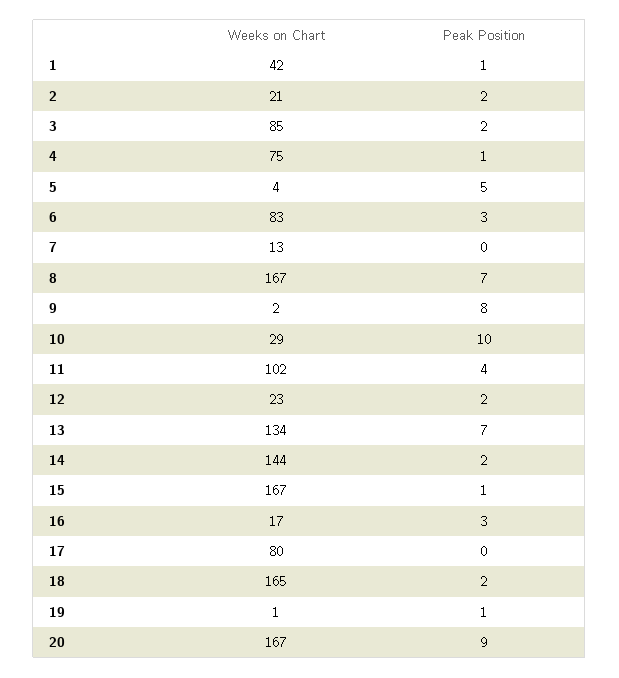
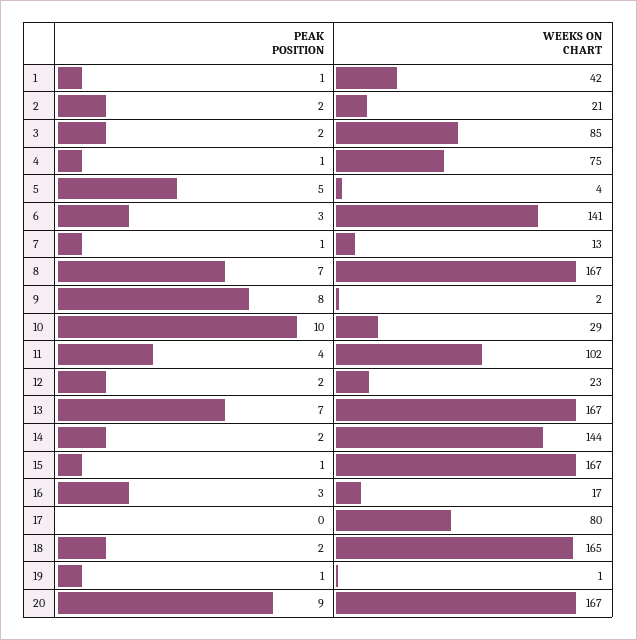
Weeks on Chart, 6: 83 -> 141
Peak Position, 7: 0 -> 1
Weeks on Chart, 13: 134 -> 167

